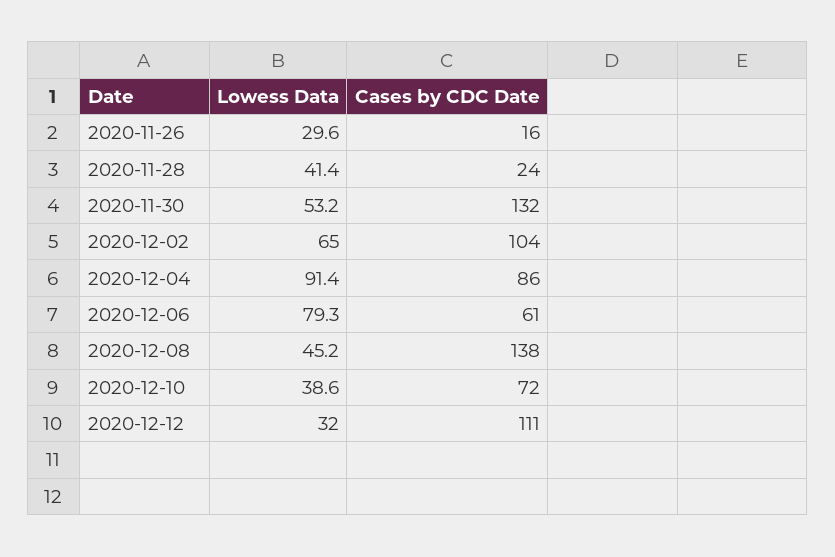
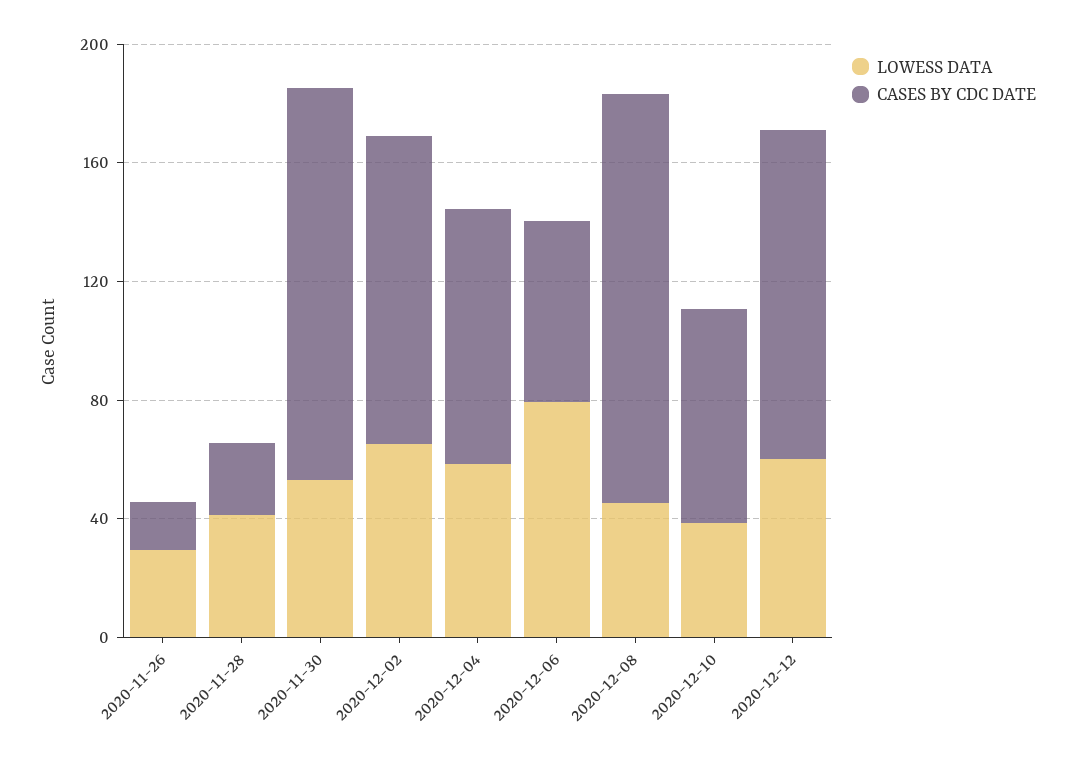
Lowess Data, 2020-12-04: 91.4 -> 60
Lowess Data, 2020-12-12: 32 -> 60

